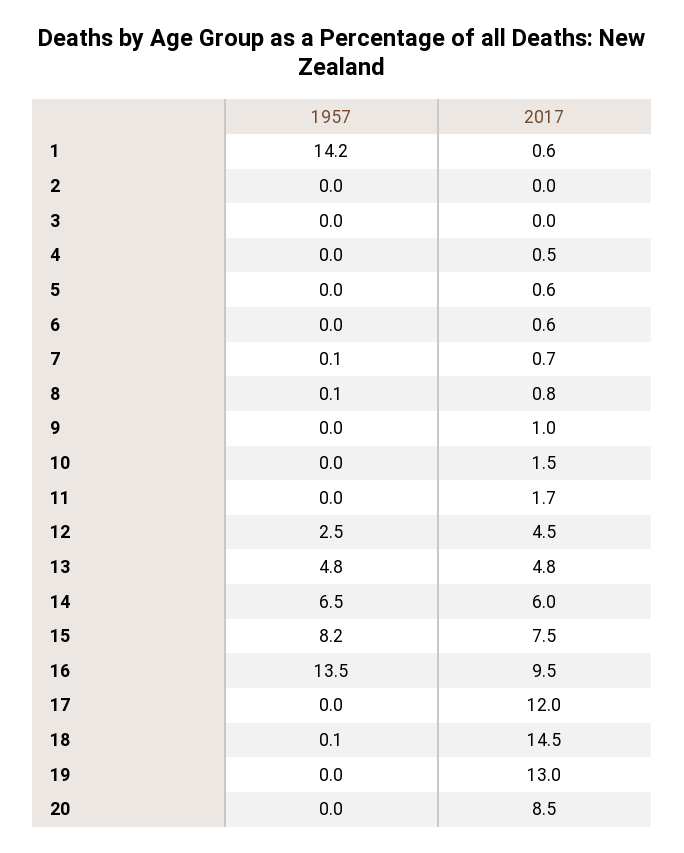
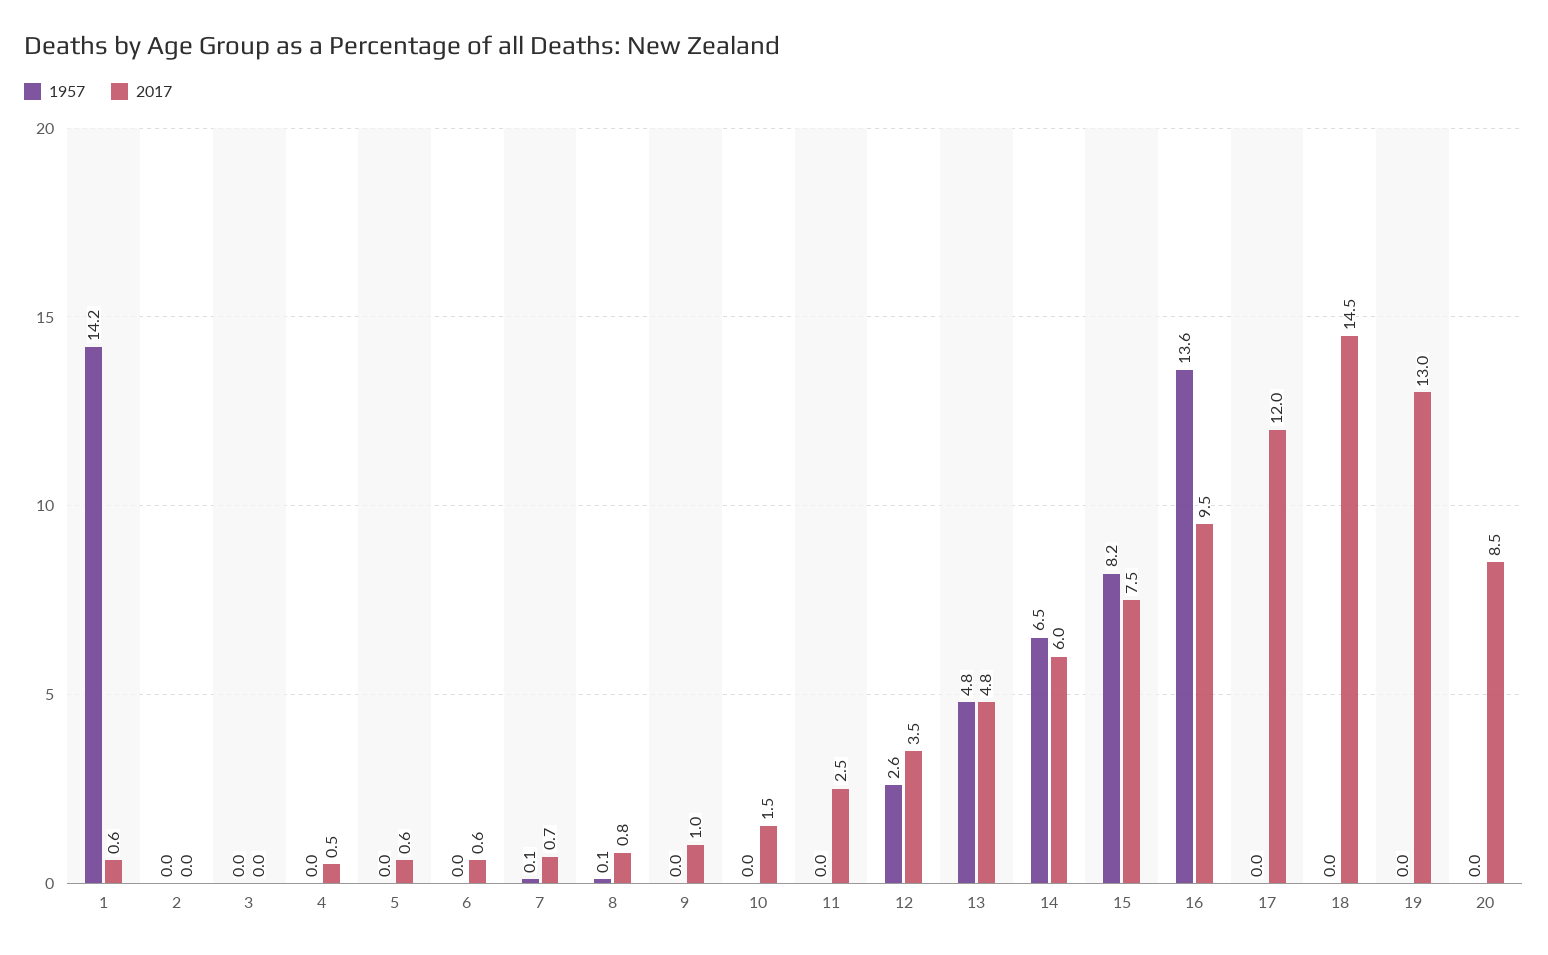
2017, 11: 1.7 -> 2.5
1957, 12: 2.5 -> 2.6
2017, 12: 4.5 -> 3.5
1957, 16: 13.5 -> 13.6
1957, 18: 0.1 -> 0

